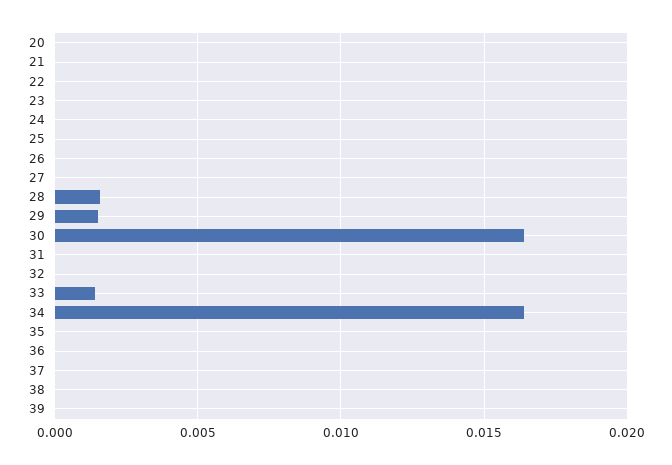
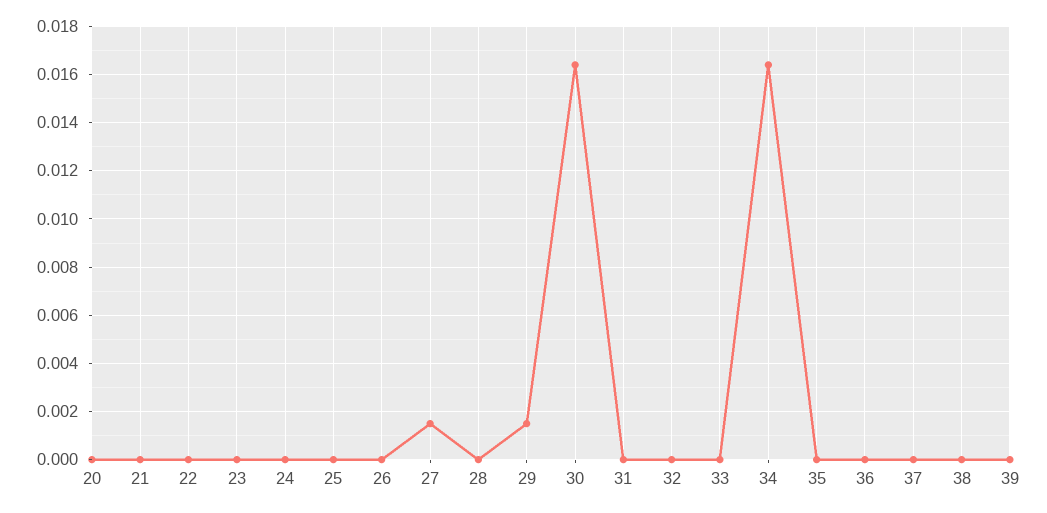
27: 0 -> 0.0015
28: 0.0015 -> 0
33: 0.0015 -> 0

